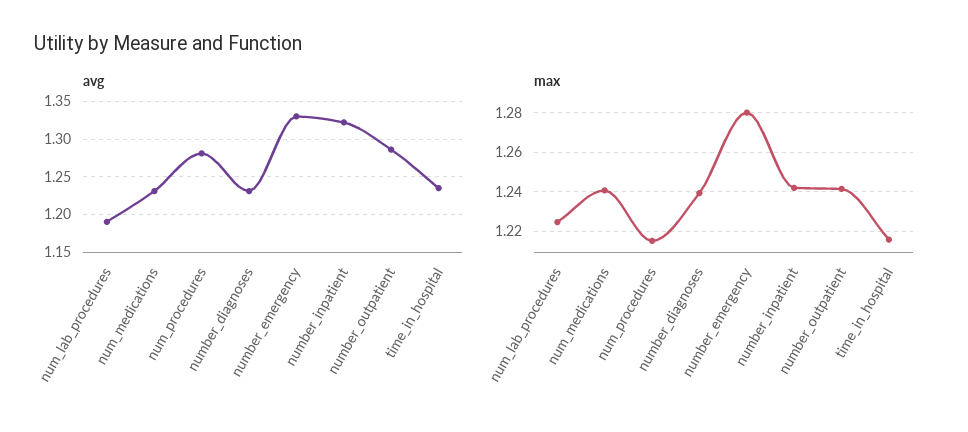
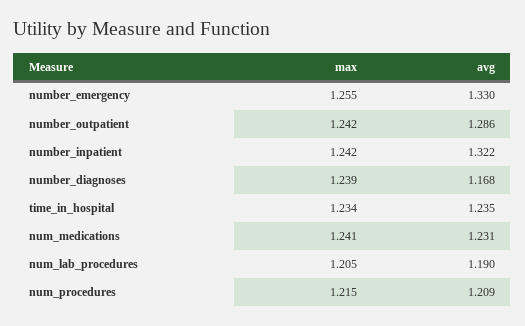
avg, num_procedures: 1.28 -> 1.209
avg, number_diagnoses: 1.23 -> 1.168
max, num_lab_procedures: 1.225 -> 1.205
max, number_emergency: 1.28 -> 1.255
max, time_in_hospital: 1.215 -> 1.234

